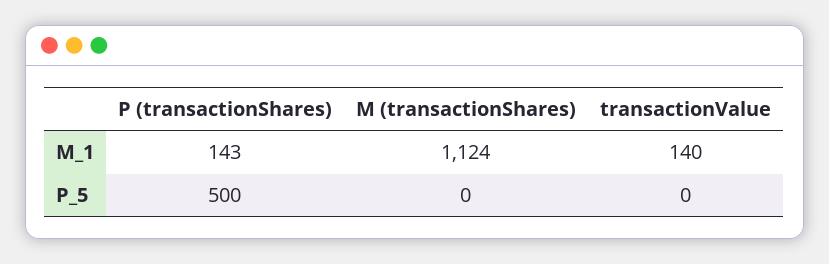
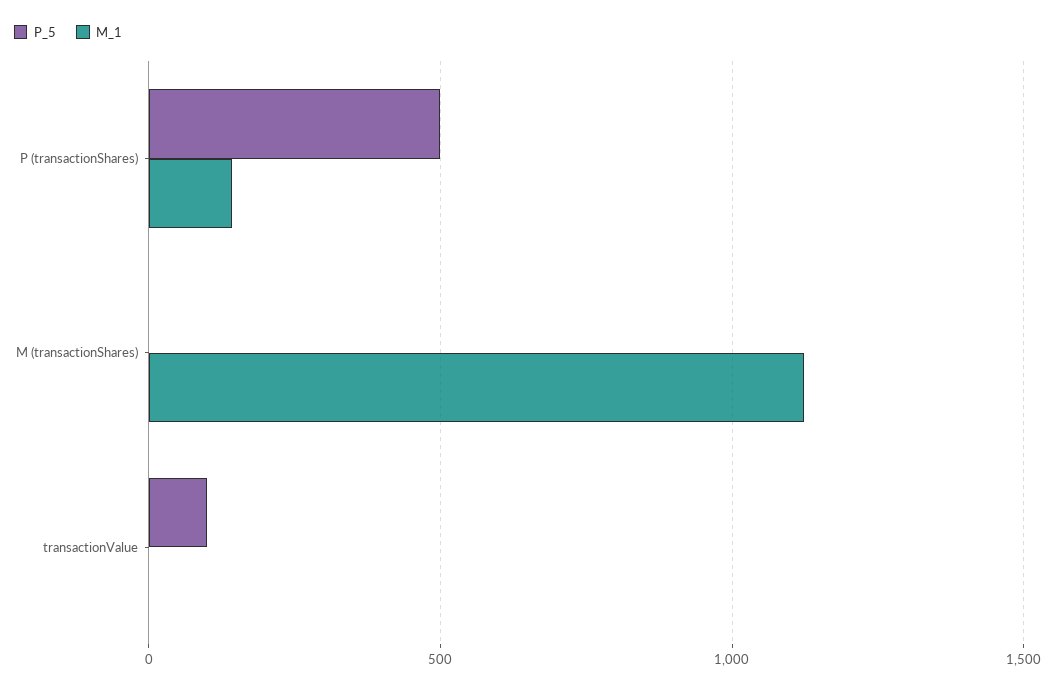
M_1, transactionValue: 140 -> 0
P_5, transactionValue: 0 -> 100

